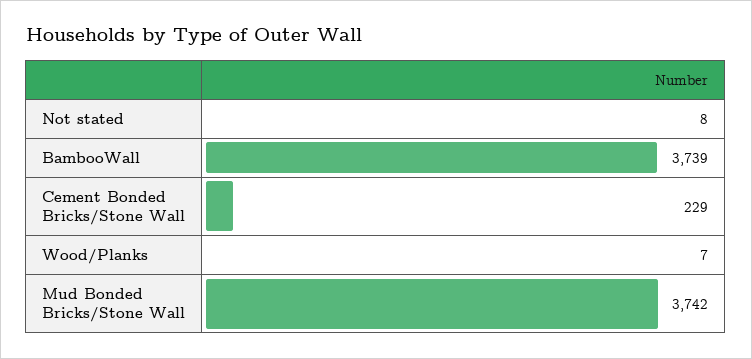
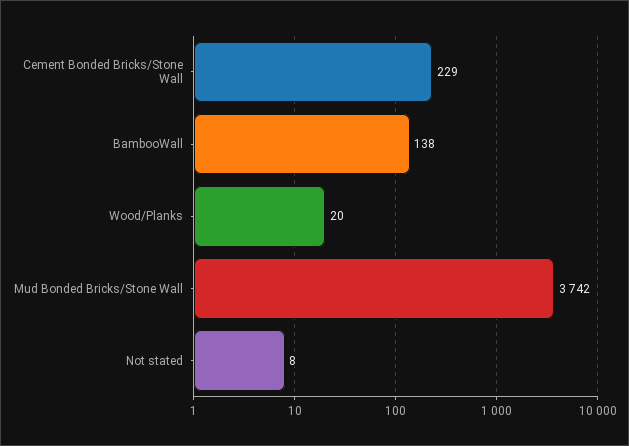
BambooWall: 3739 -> 138
Wood/Planks: 7 -> 20

